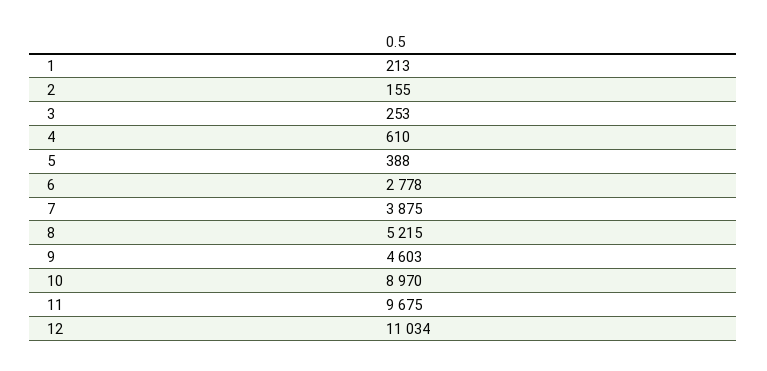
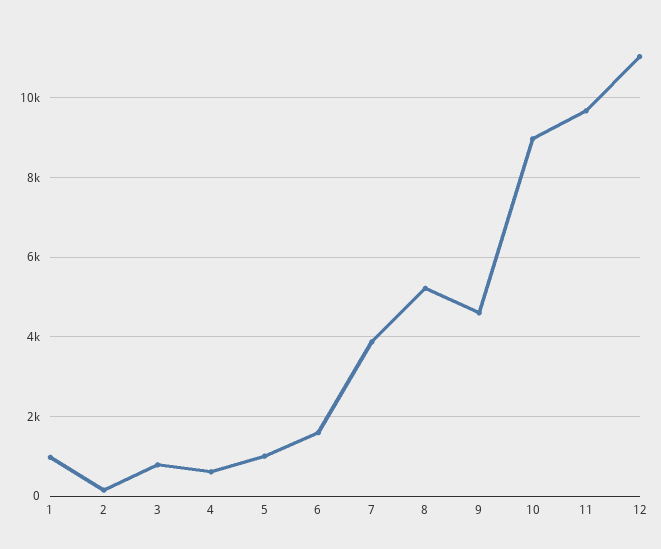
1: 213 -> 1000
3: 253 -> 800
5: 388 -> 1000
6: 2778 -> 1600

